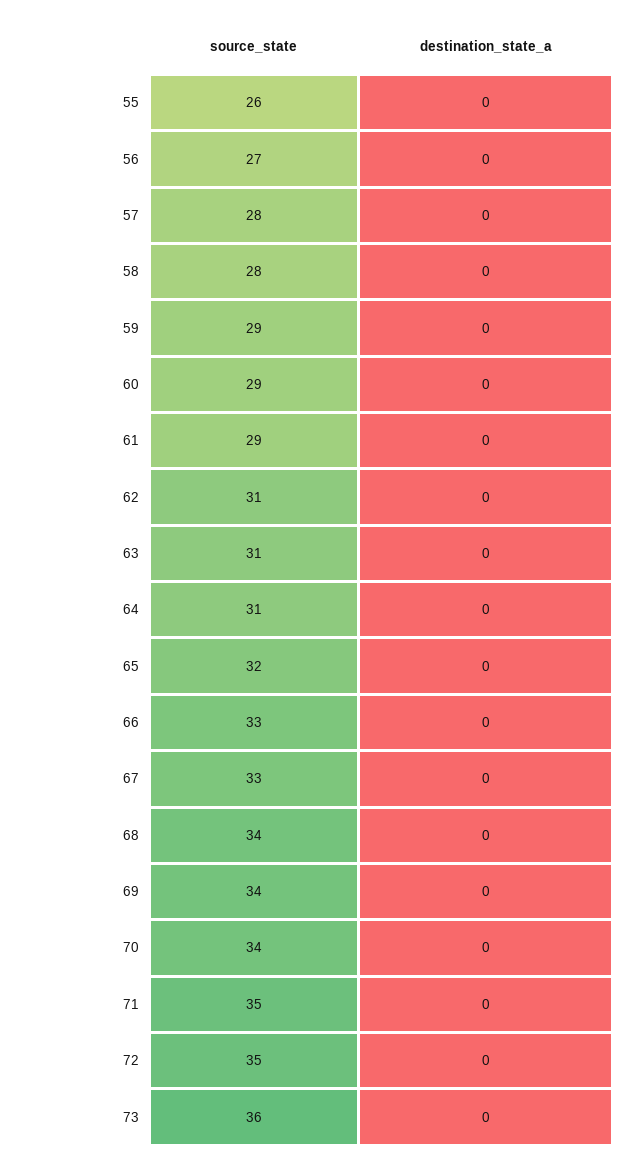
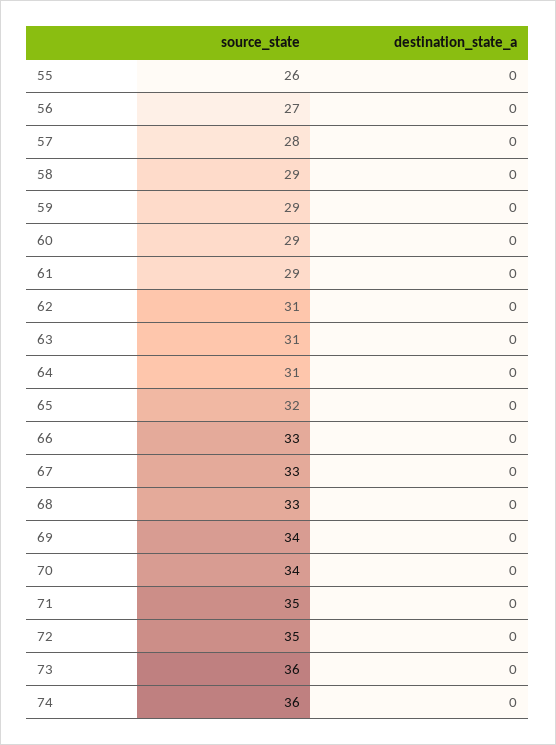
source_state, 58: 28 -> 29
source_state, 68: 34 -> 33
source_state, 74: none -> 36
destination_state_a, 74: none -> 0

